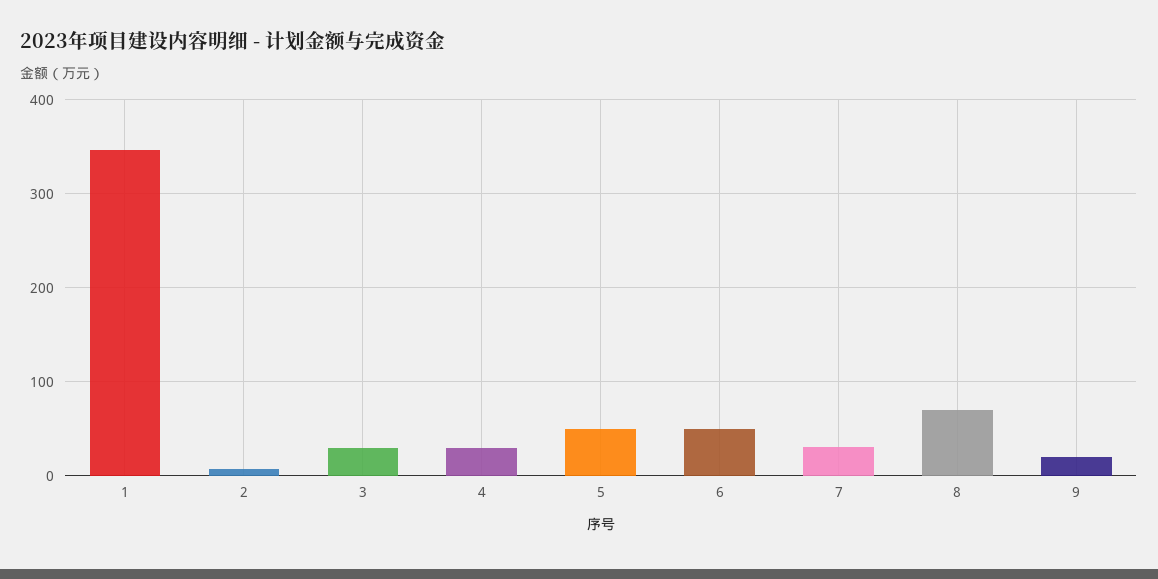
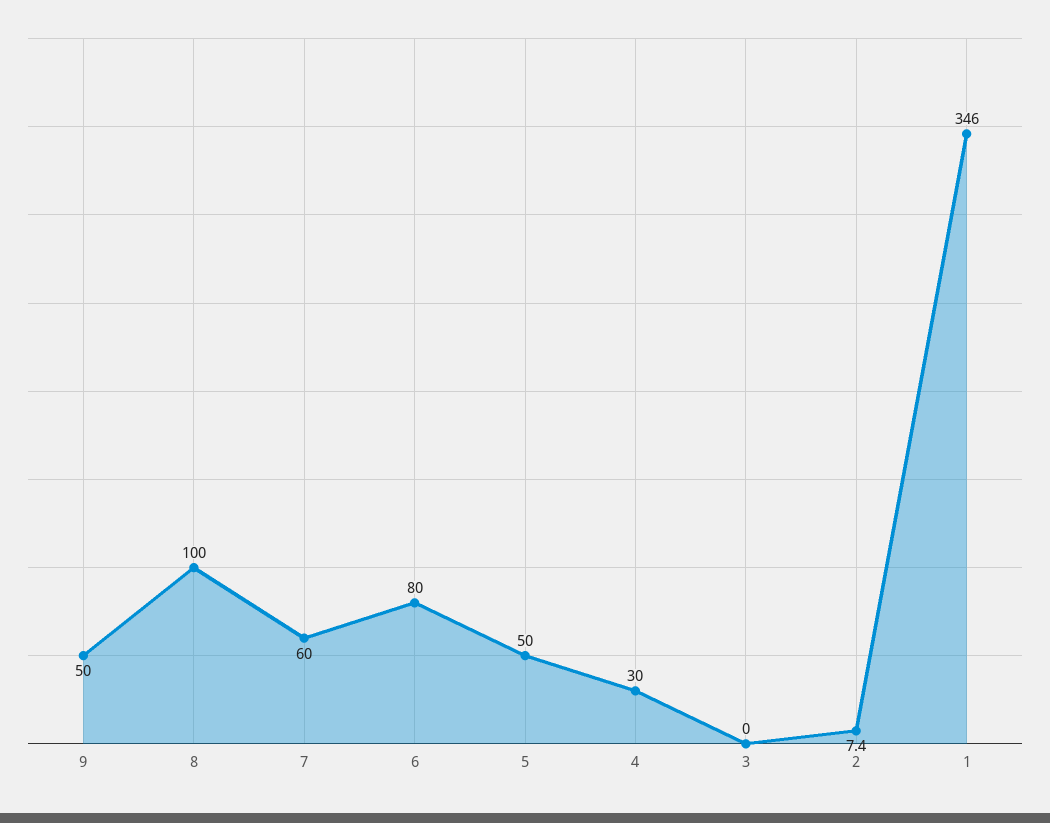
3: 30 -> 0
6: 50 -> 80
7: 30 -> 60
8: 70 -> 100
9: 20 -> 50

